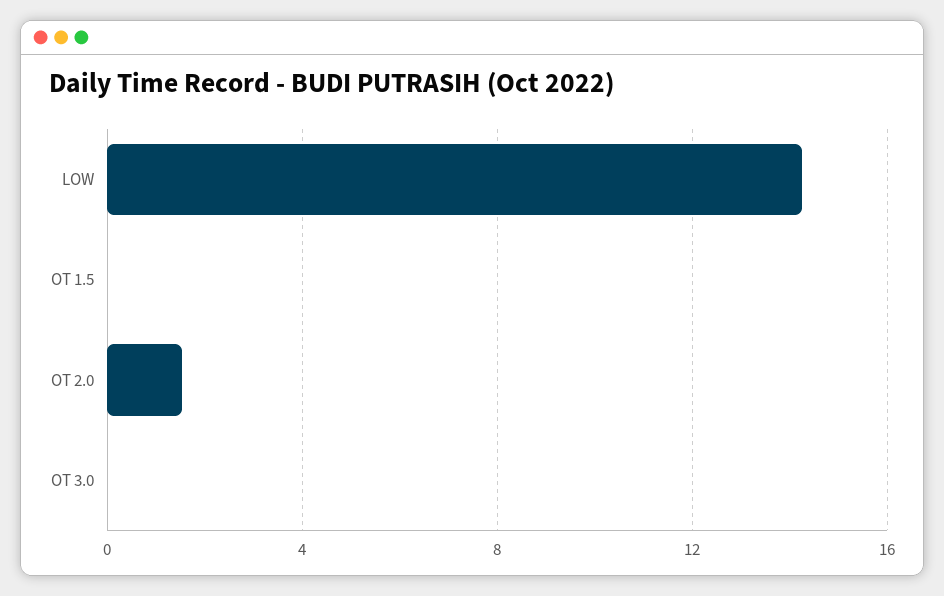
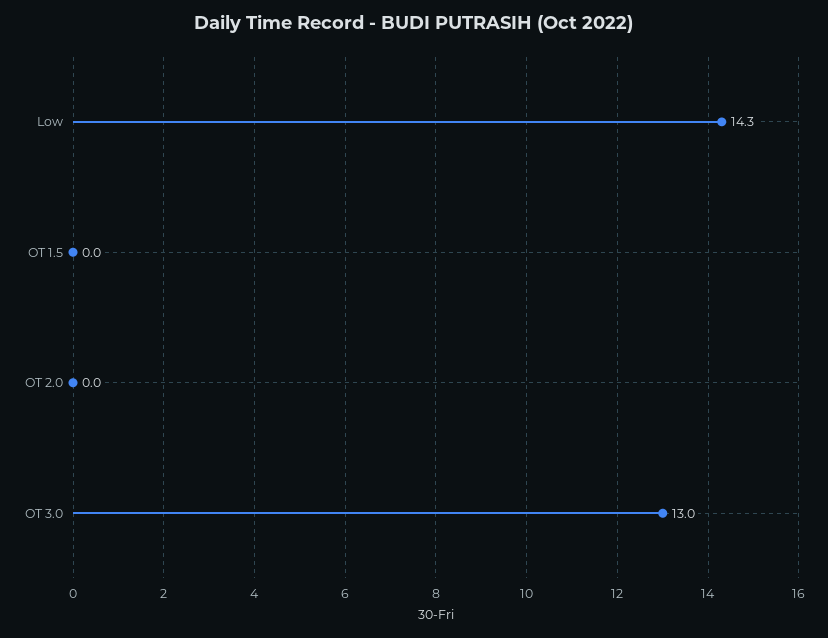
OT 2.0: 1.5 -> 0
OT 3.0: 0 -> 13

